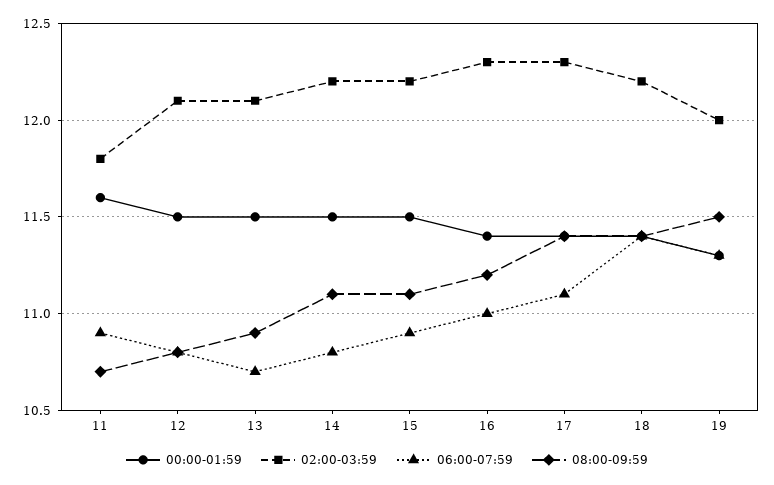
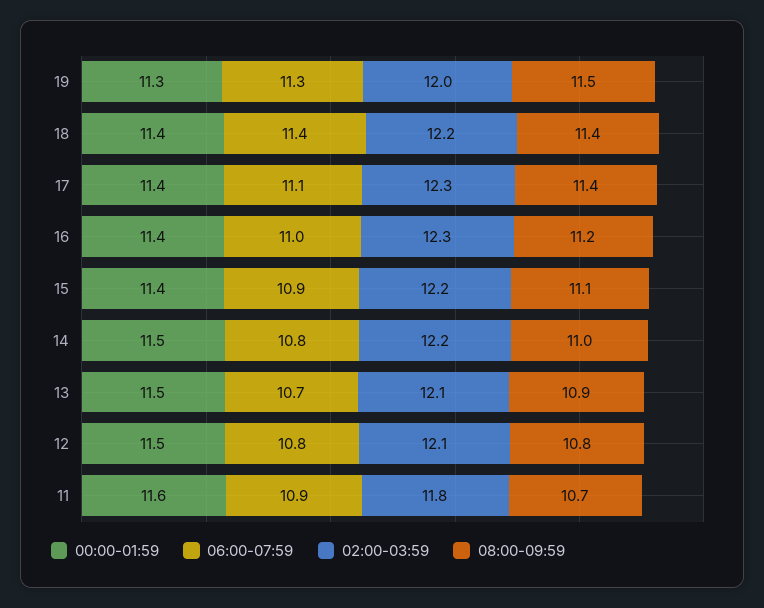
08:00-09:59, 14: 11.1 -> 11
00:00-01:59, 15: 11.5 -> 11.4

